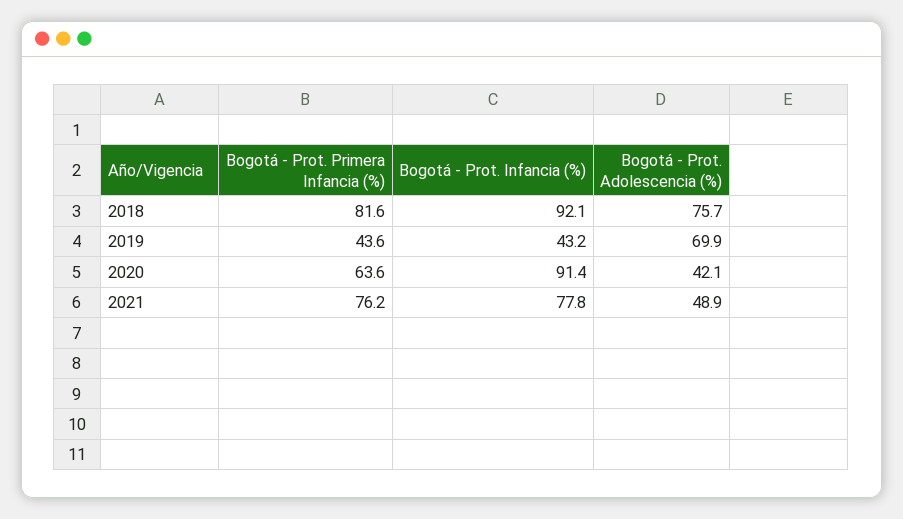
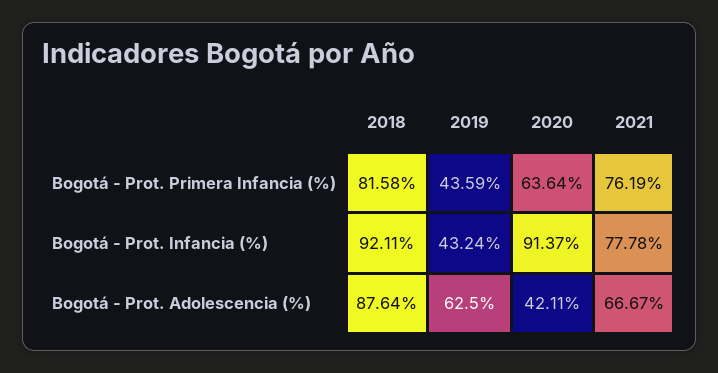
Bogotá - Prot. Adolescencia (%), 2018: 75.7 -> 87.64
Bogotá - Prot. Adolescencia (%), 2019: 69.9 -> 62.5
Bogotá - Prot. Adolescencia (%), 2021: 48.9 -> 66.67

